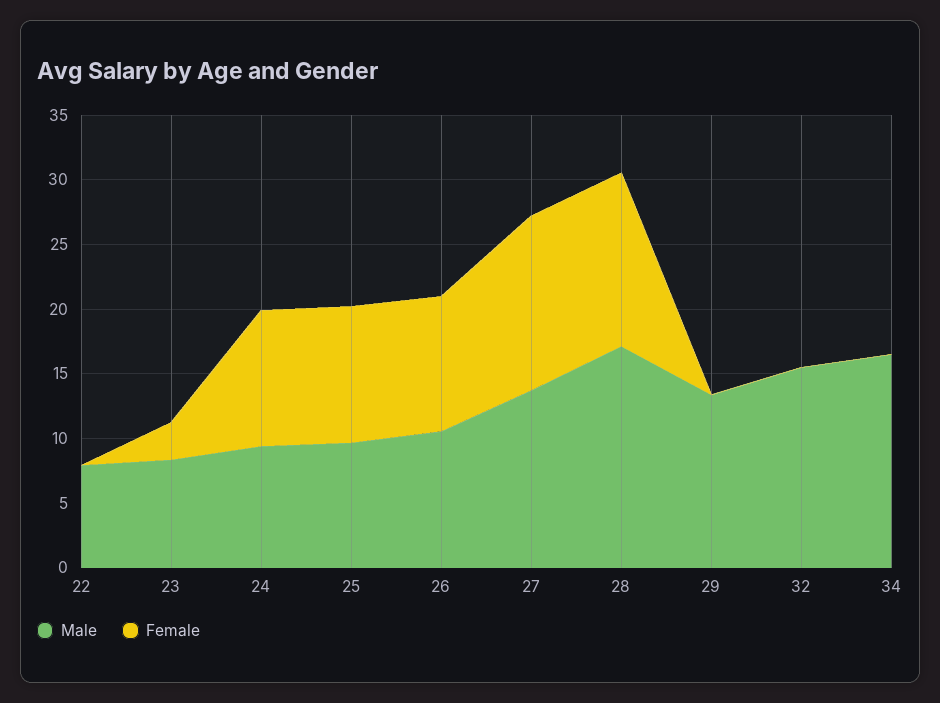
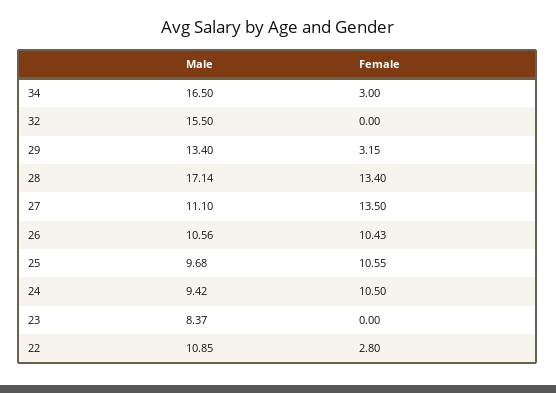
Male, 22: 8 -> 10.85
Female, 22: 0 -> 2.8
Female, 23: 3 -> 0
Male, 27: 14 -> 11.1
Female, 29: 0 -> 3.15
Female, 34: 0 -> 3

